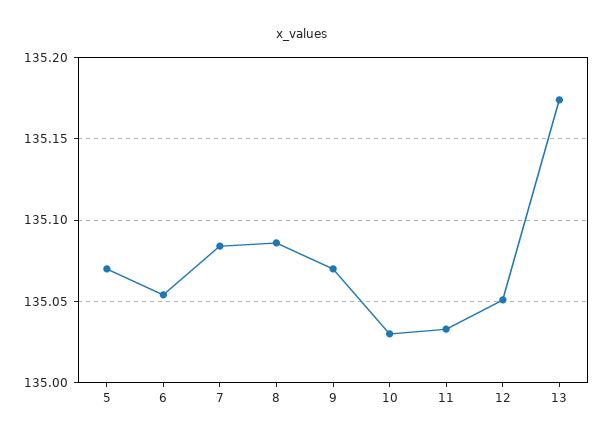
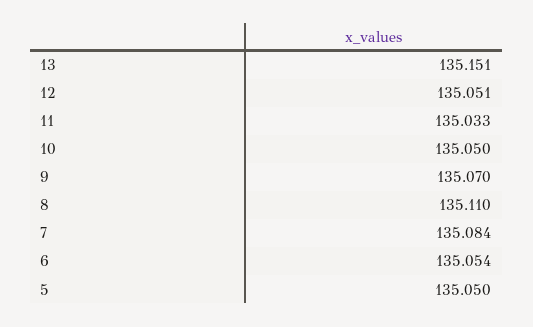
5: 135.07 -> 135.05
8: 135.085 -> 135.11
10: 135.03 -> 135.05
13: 135.175 -> 135.151

